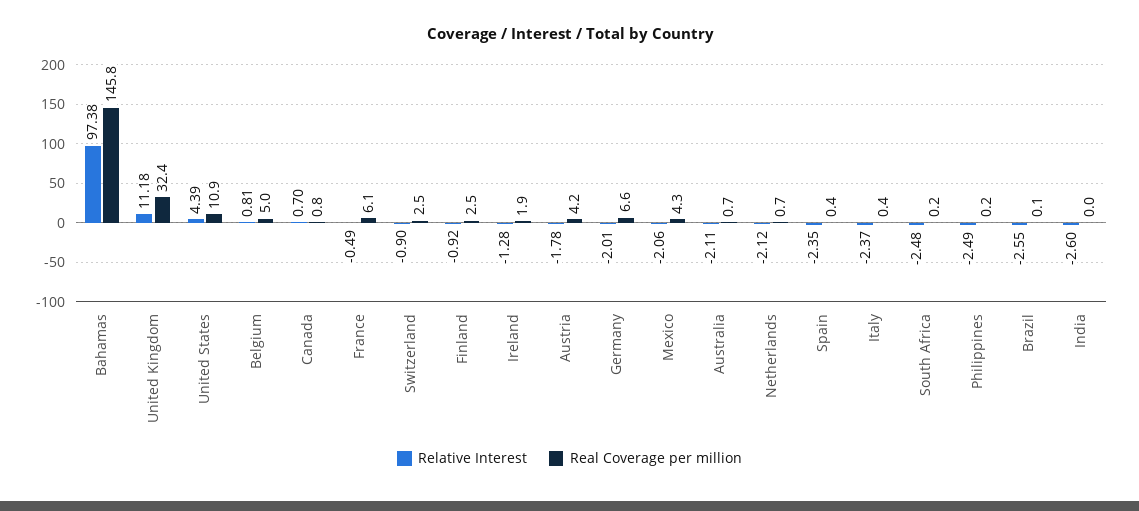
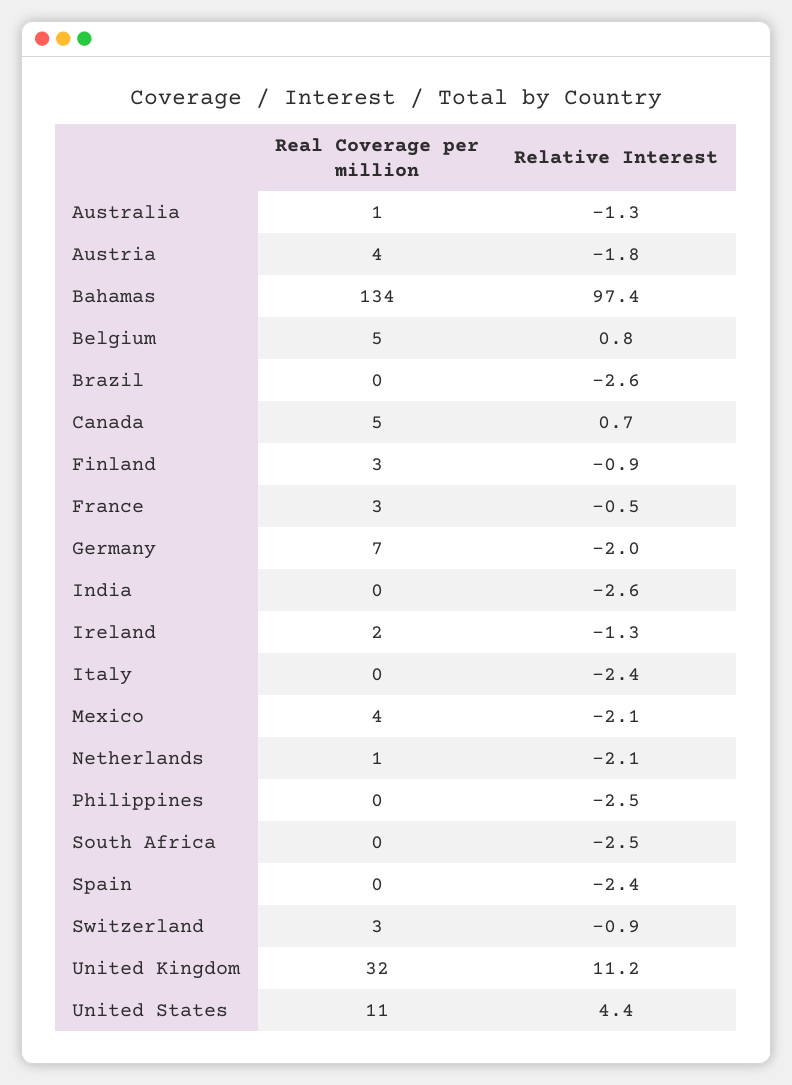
Real Coverage per million, Bahamas: 145.8 -> 134
Real Coverage per million, Canada: 0.8 -> 5
Real Coverage per million, France: 6.1 -> 3
Relative Interest, Australia: -2.11 -> -1.3

